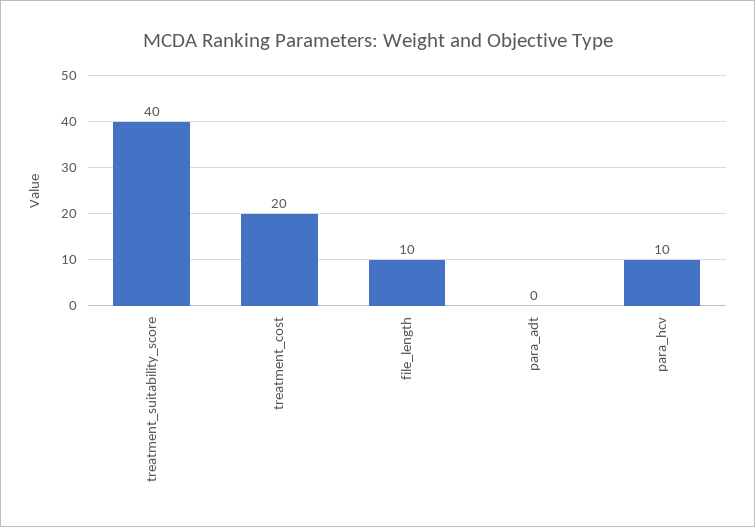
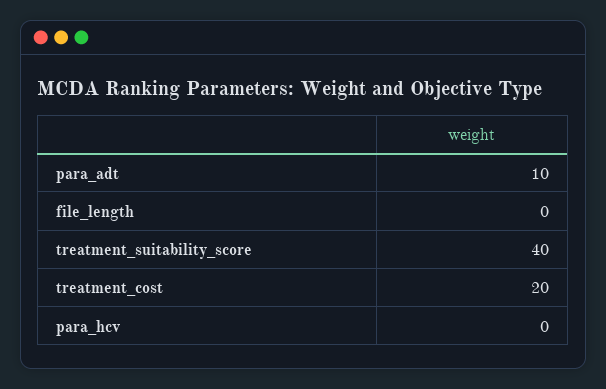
file_length: 10 -> 0
para_adt: 0 -> 10
para_hcv: 10 -> 0

